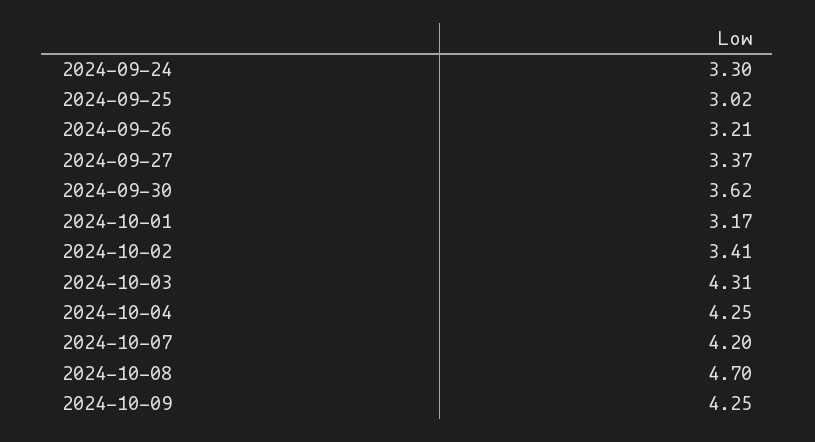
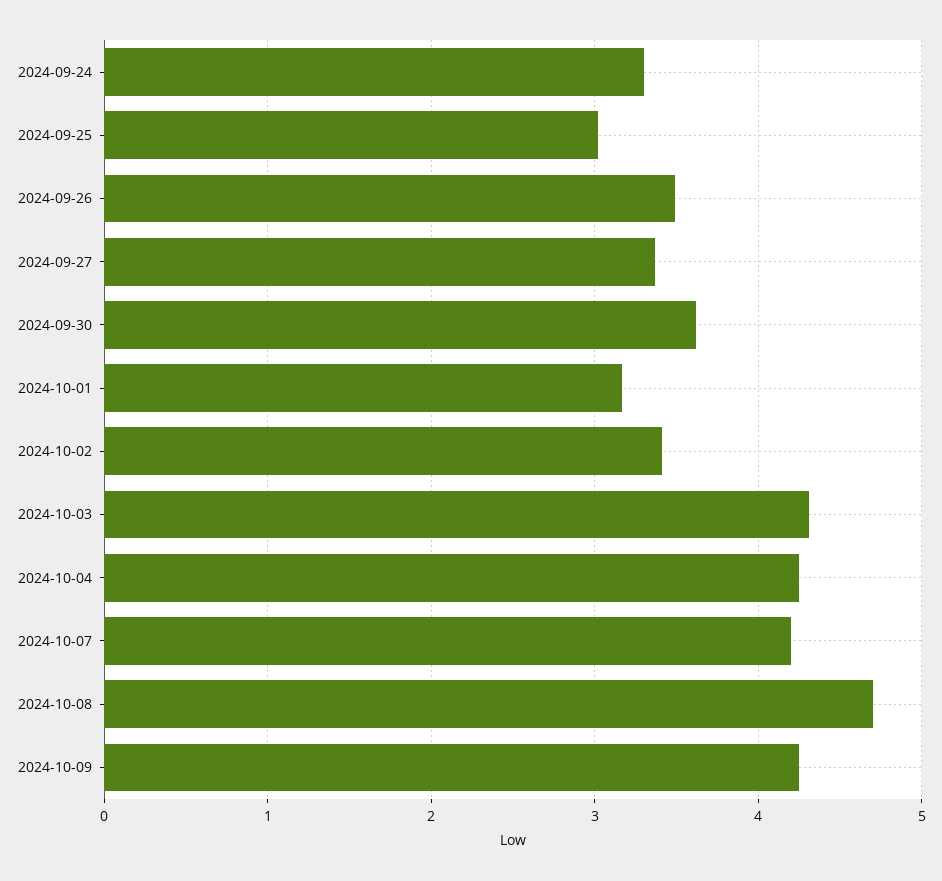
2024-09-26: 3.21 -> 3.5

